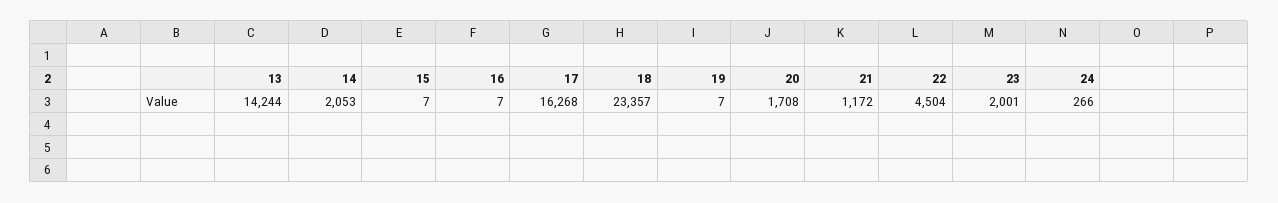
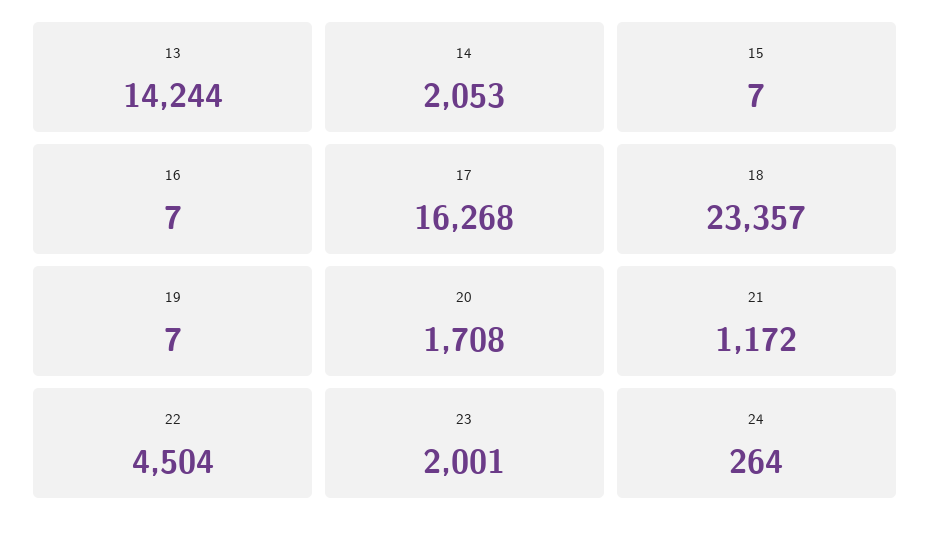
24: 266 -> 264

